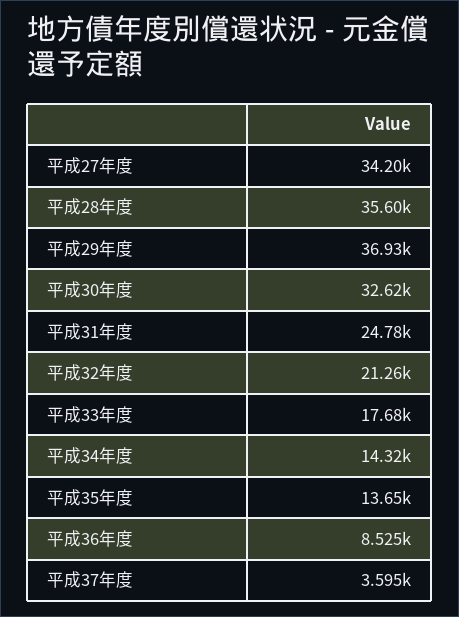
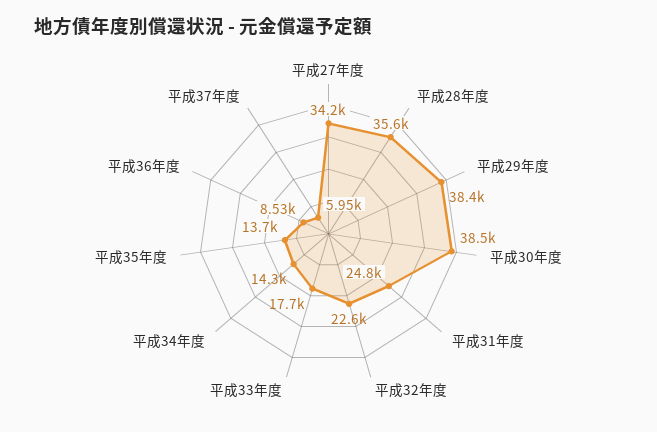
平成29年度: 36930 -> 38400
平成30年度: 32620 -> 38500
平成32年度: 21260 -> 22600
平成37年度: 3595 -> 5950

